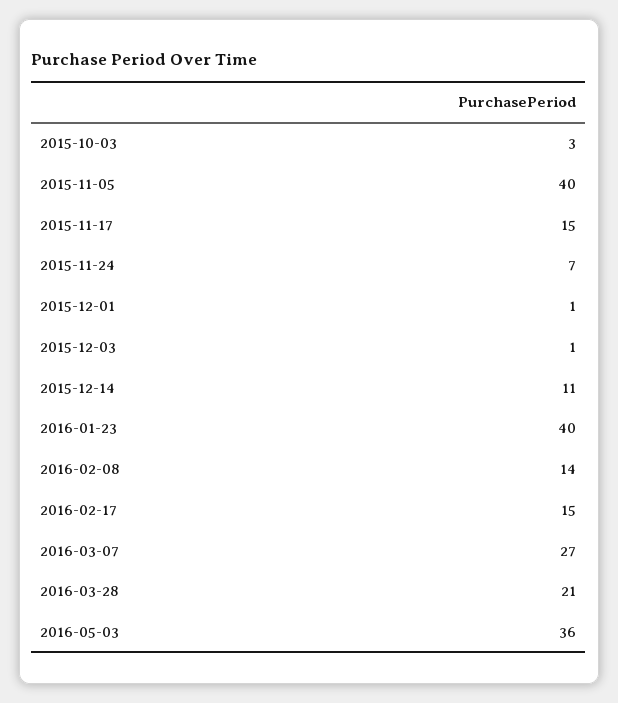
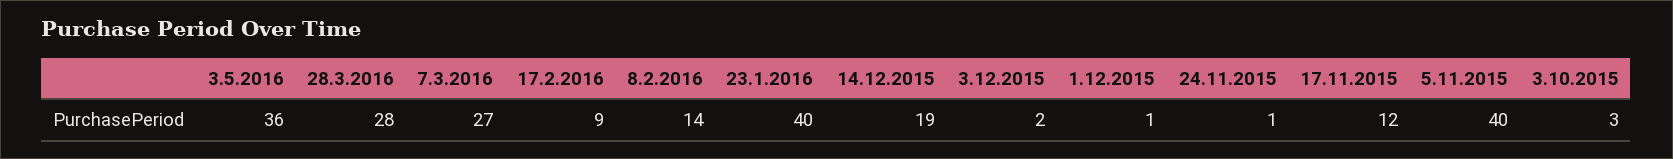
2015-11-17: 15 -> 12
2015-11-24: 7 -> 1
2015-12-03: 1 -> 2
2015-12-14: 11 -> 19
2016-02-17: 15 -> 9
2016-03-28: 21 -> 28

